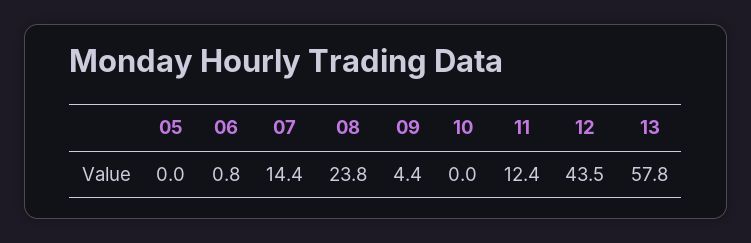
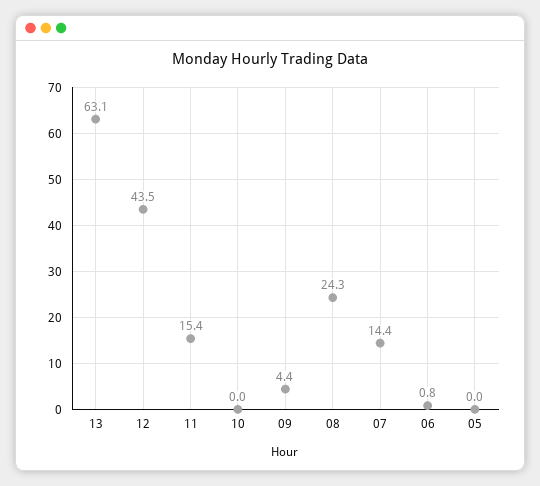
08: 23.8 -> 24.3
11: 12.4 -> 15.4
13: 57.8 -> 63.1

